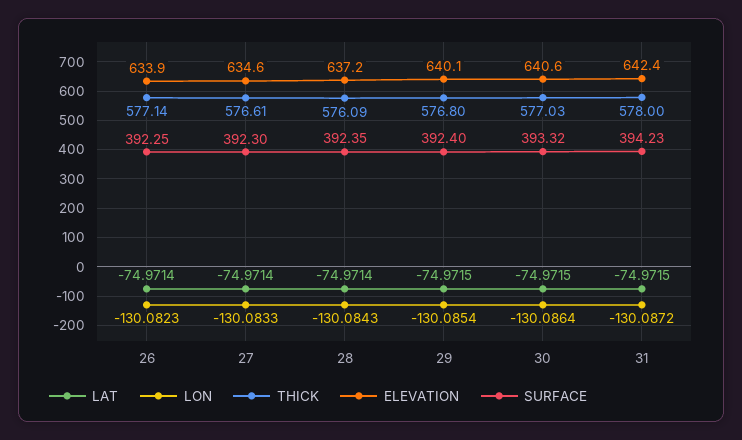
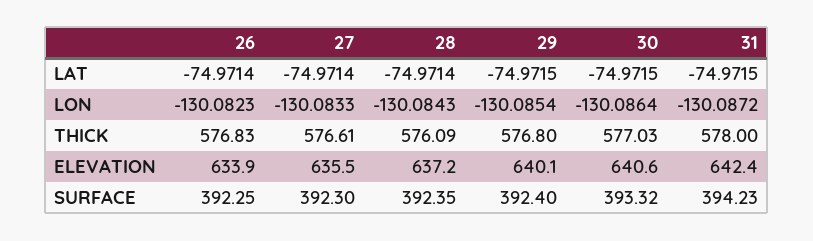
THICK, 26: 577.14 -> 576.83
ELEVATION, 27: 634.6 -> 635.5

